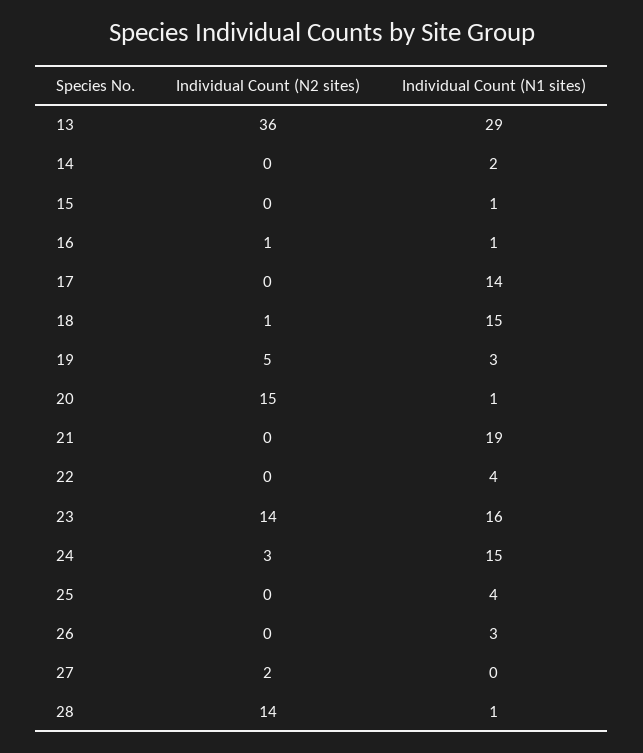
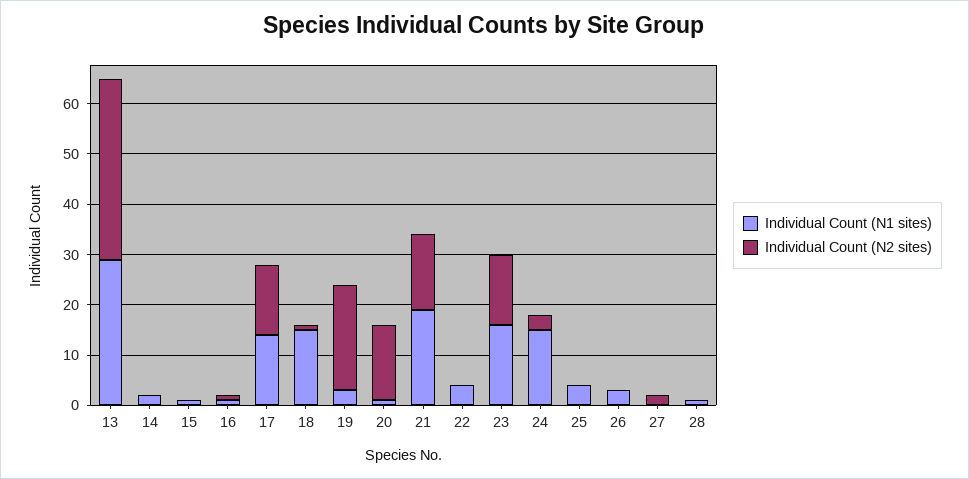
Individual Count (N2 sites), 17: 0 -> 15
Individual Count (N2 sites), 19: 5 -> 20
Individual Count (N2 sites), 21: 0 -> 15
Individual Count (N2 sites), 28: 14 -> 0

